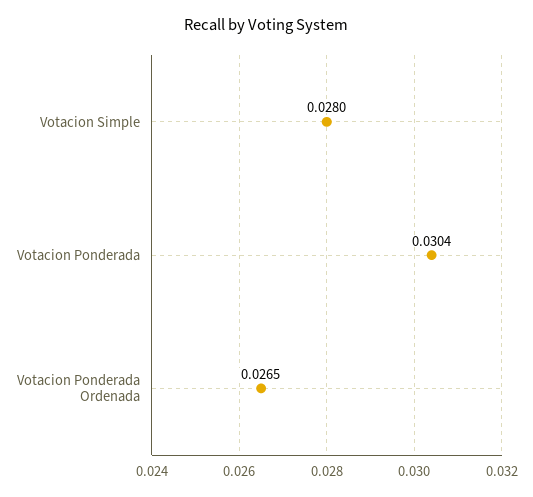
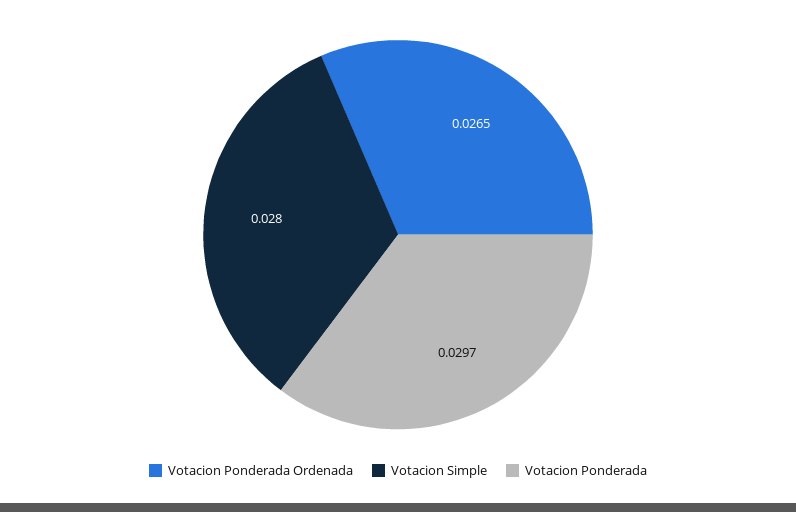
Votacion Ponderada: 0.0304 -> 0.0297

